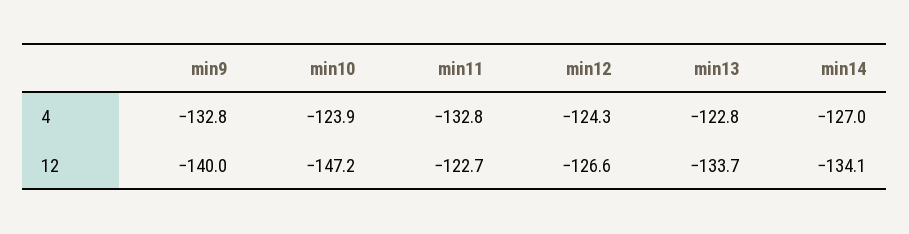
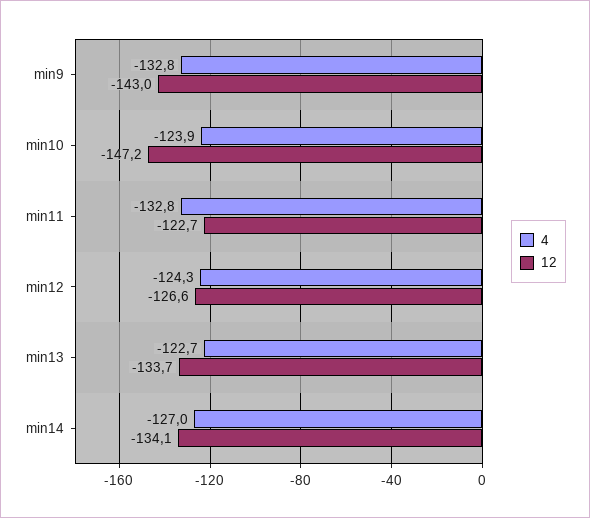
4, min13: -122.8 -> -122.7
12, min9: -140 -> -143

